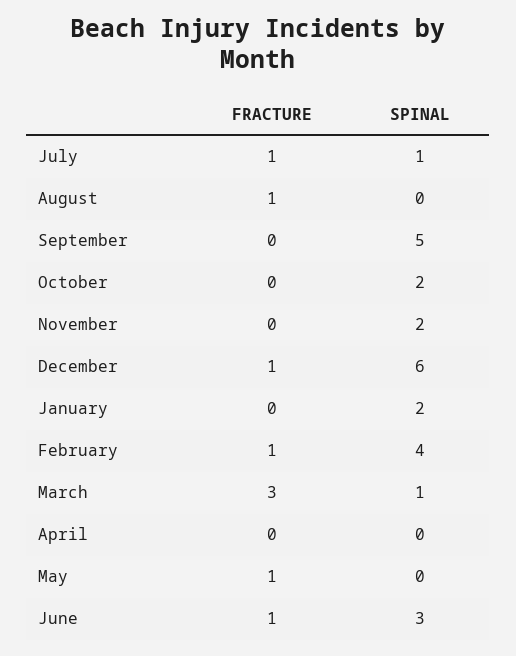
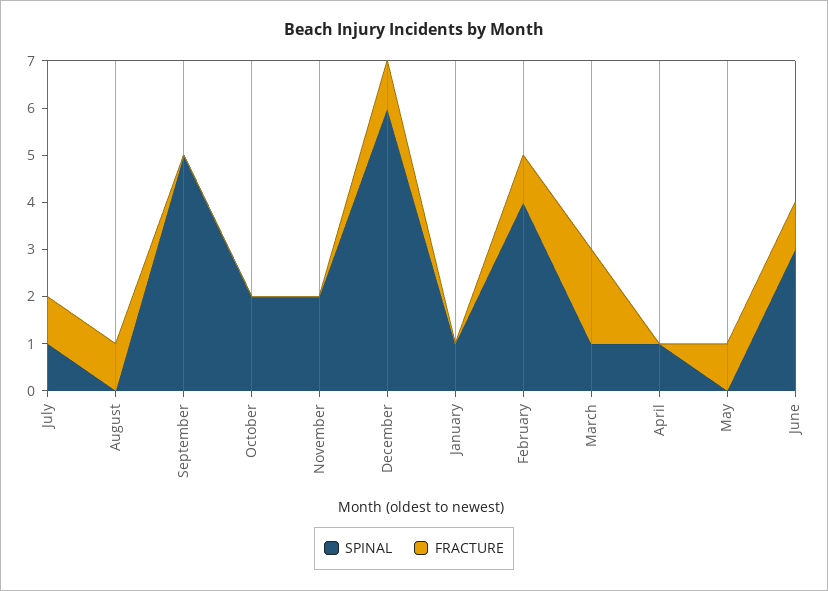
SPINAL, January: 2 -> 1
FRACTURE, March: 3 -> 2
SPINAL, April: 0 -> 1

